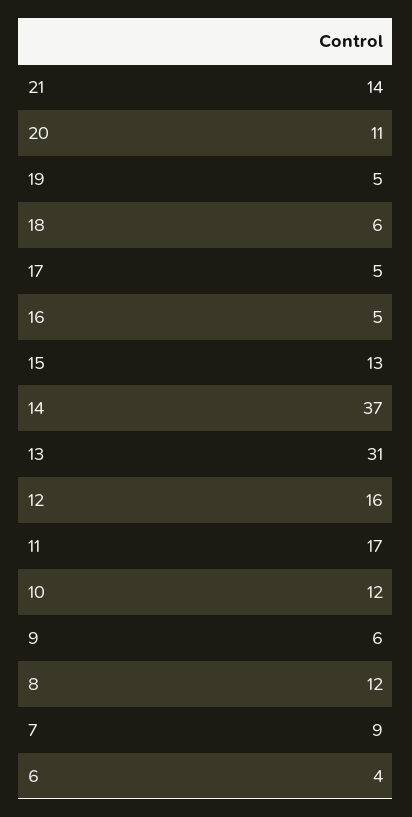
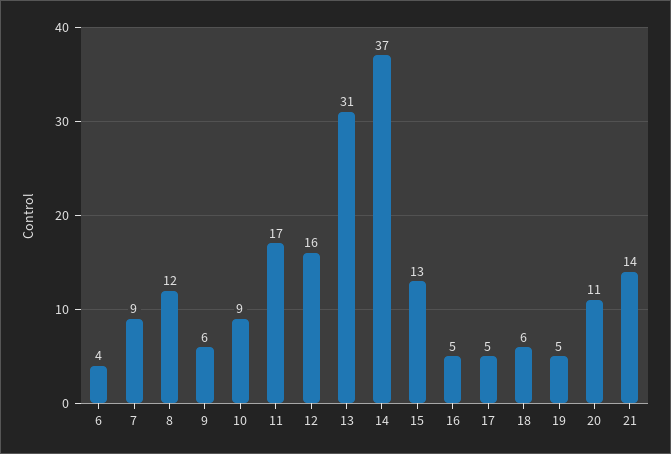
10: 12 -> 9

